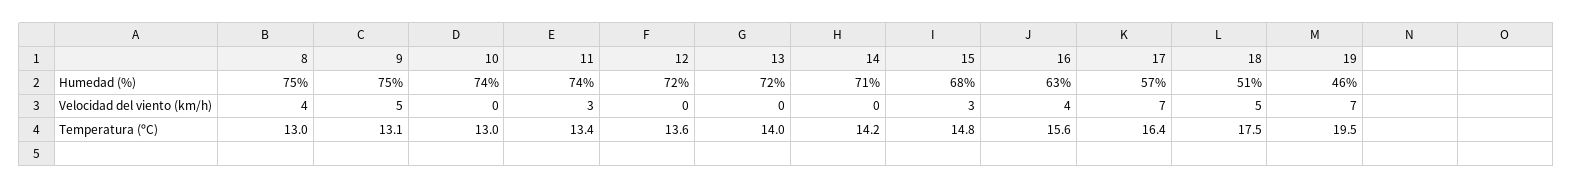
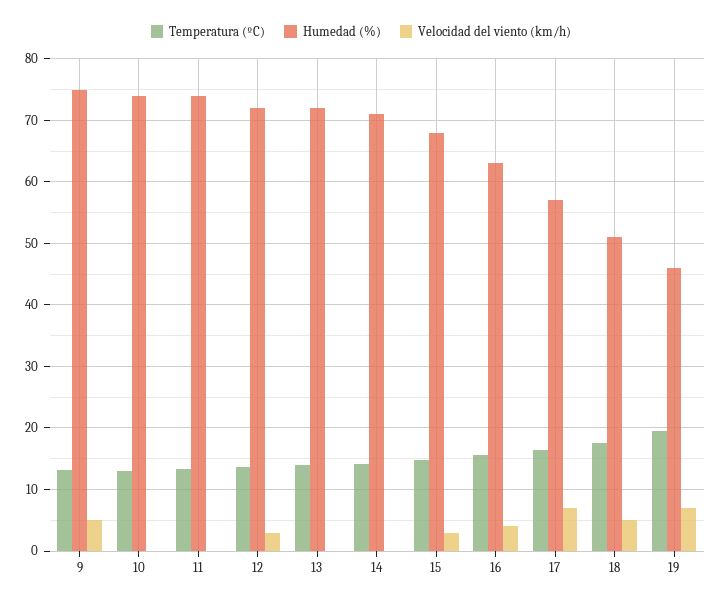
Humedad (%), 8: 75 -> none
Velocidad del viento (km/h), 8: 4 -> none
Velocidad del viento (km/h), 11: 3 -> 0
Velocidad del viento (km/h), 12: 0 -> 3
Temperatura (ºC), 8: 13 -> none

